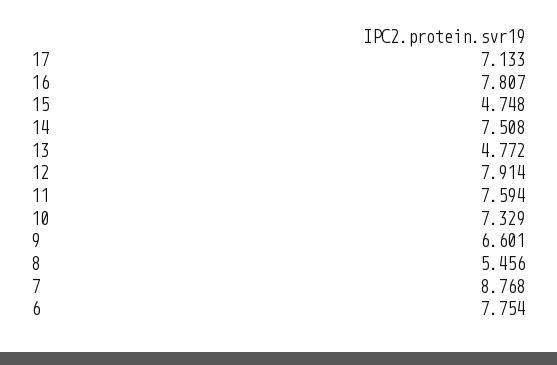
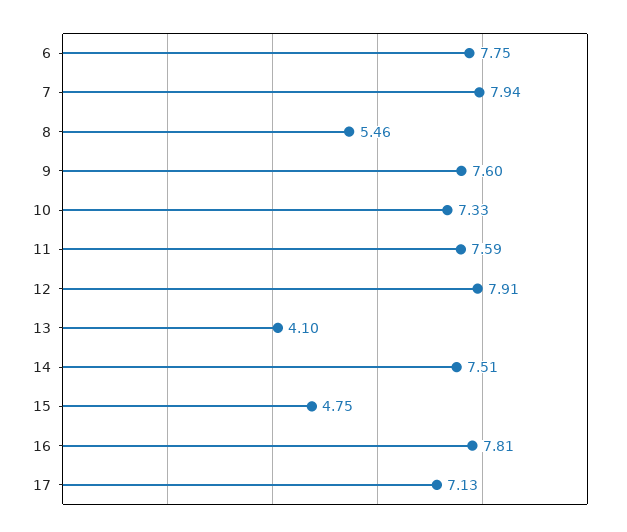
13: 4.772 -> 4.1
9: 6.601 -> 7.6
7: 8.768 -> 7.94

